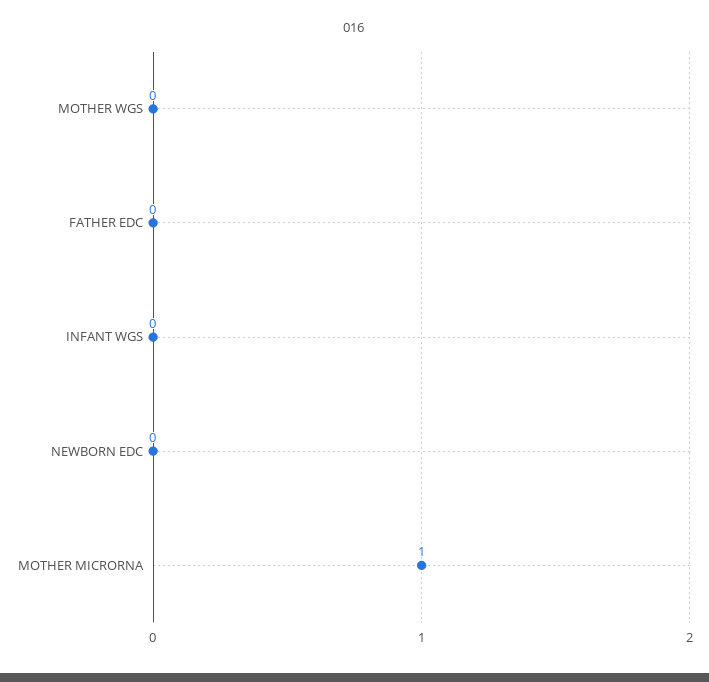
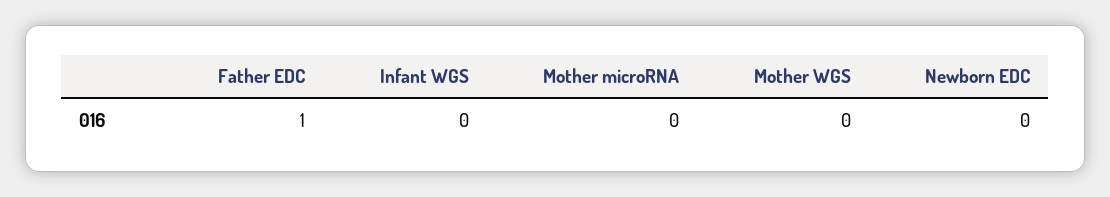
FATHER EDC: 0 -> 1
MOTHER MICRORNA: 1 -> 0

